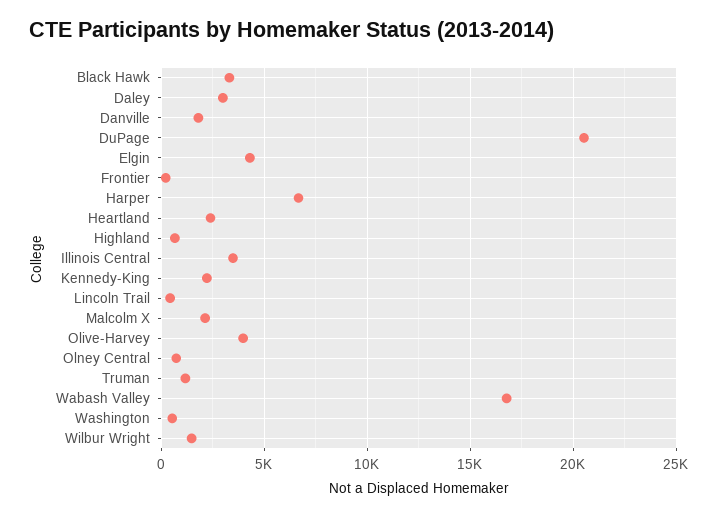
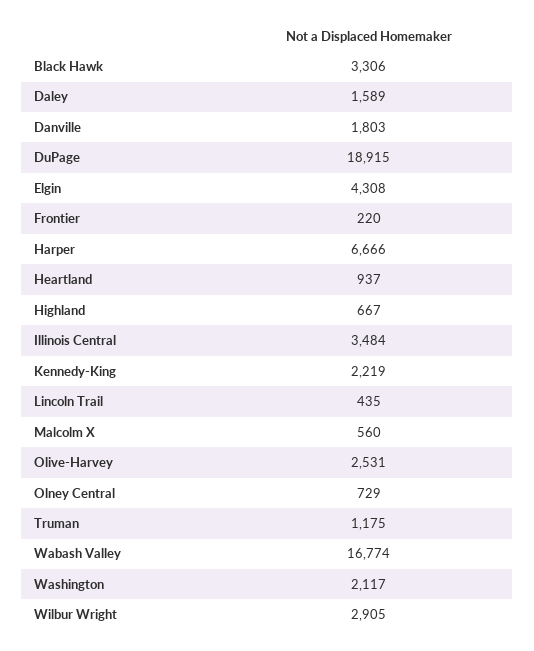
Daley: 3000 -> 1589
DuPage: 20500 -> 18915
Heartland: 2500 -> 937
Malcolm X: 2000 -> 560
Olive-Harvey: 4000 -> 2531
Washington: 500 -> 2117
Wilbur Wright: 1500 -> 2905

